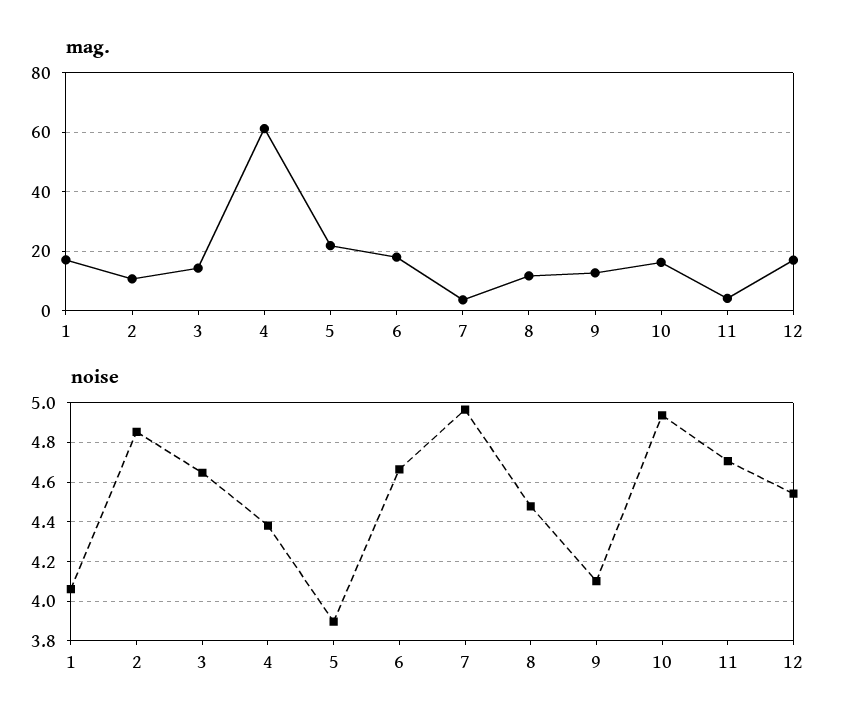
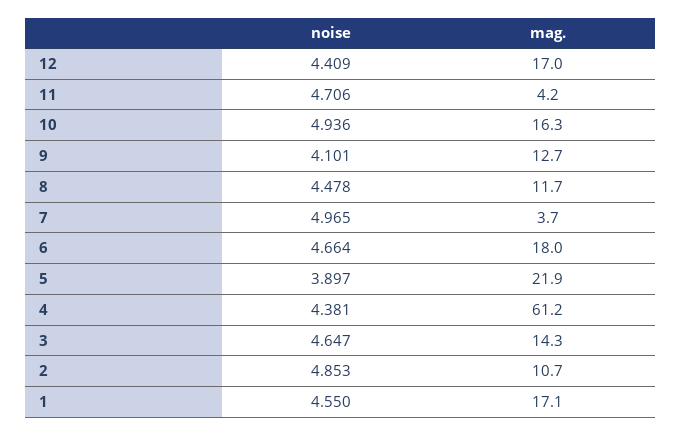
noise, 1: 4.05 -> 4.55
noise, 12: 4.55 -> 4.409

